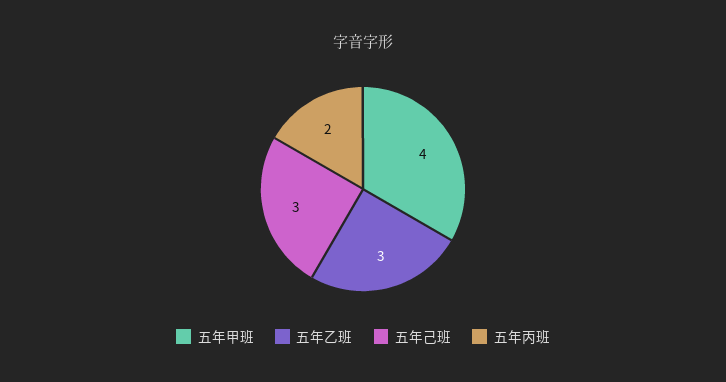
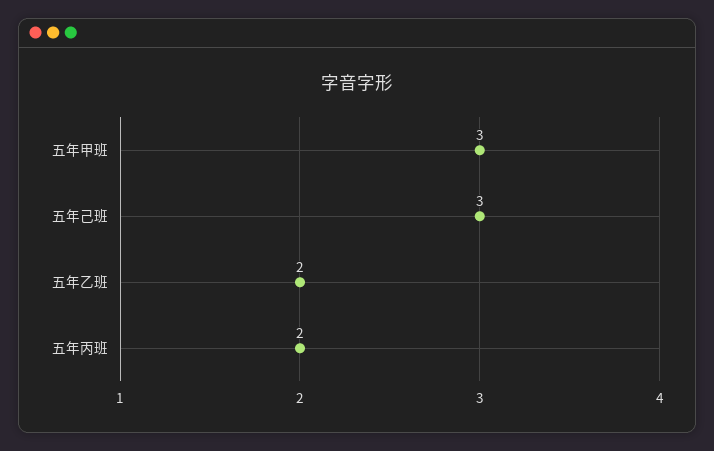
五年甲班: 4 -> 3
五年乙班: 3 -> 2

